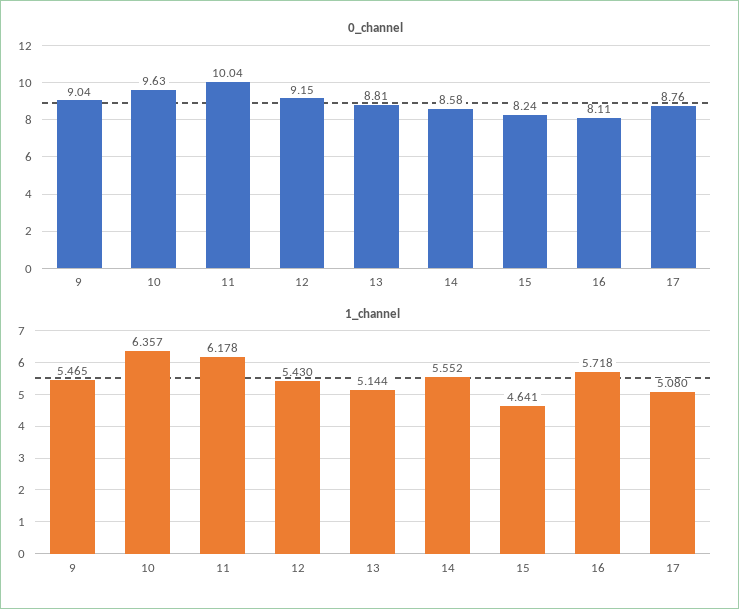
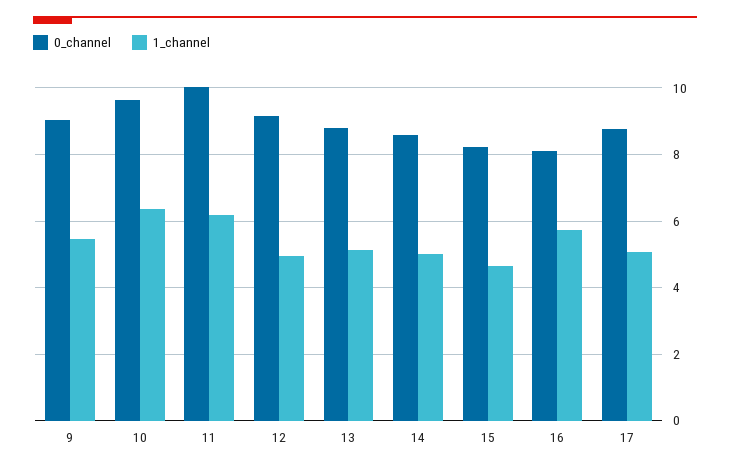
1_channel, 12: 5.43 -> 5
1_channel, 14: 5.552 -> 5

